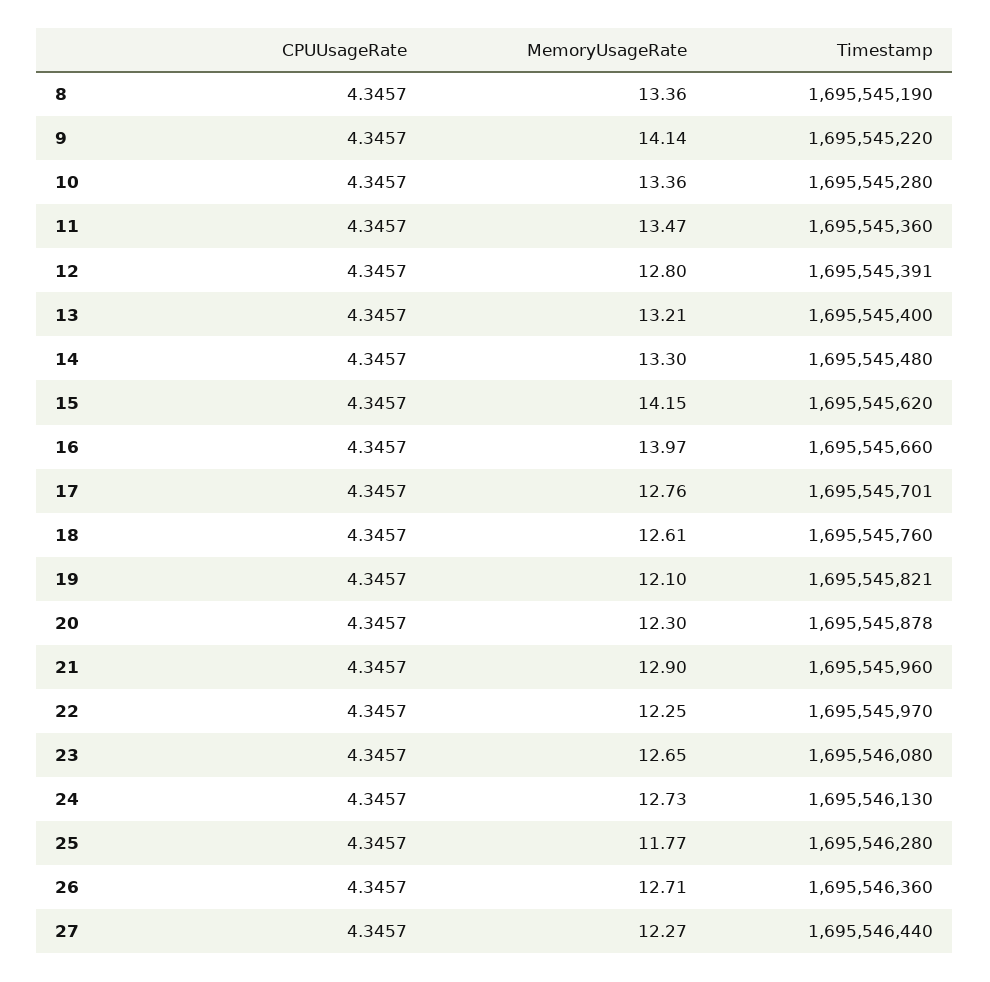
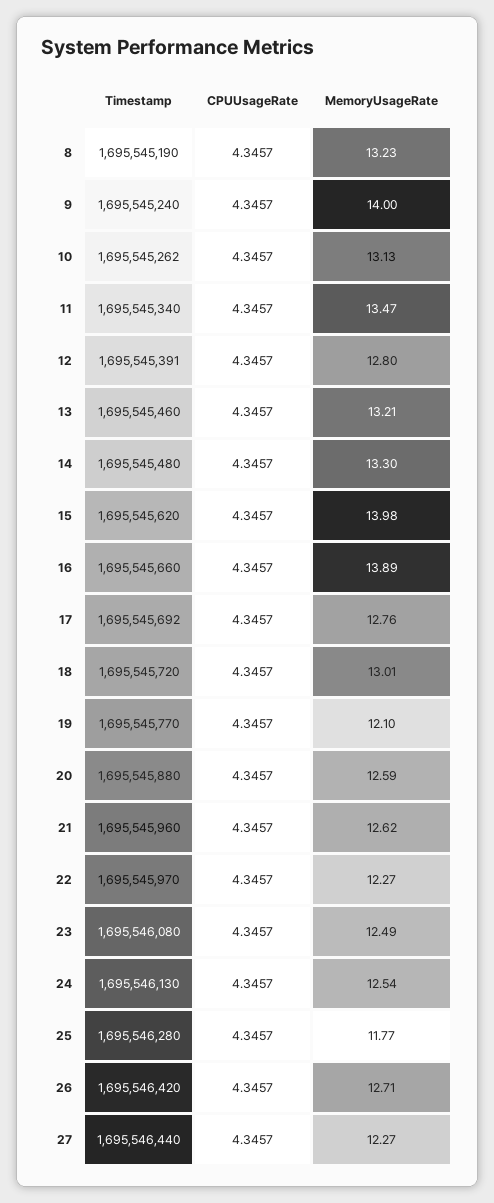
MemoryUsageRate, 8: 13.36 -> 13.23
MemoryUsageRate, 9: 14.14 -> 14
Timestamp, 9: 1695545220 -> 1695545240
MemoryUsageRate, 10: 13.36 -> 13.13
Timestamp, 10: 1695545280 -> 1695545262
Timestamp, 11: 1695545360 -> 1695545340
Timestamp, 13: 1695545400 -> 1695545460
MemoryUsageRate, 15: 14.15 -> 13.98
MemoryUsageRate, 16: 13.97 -> 13.89
Timestamp, 17: 1695545701 -> 1695545692
MemoryUsageRate, 18: 12.61 -> 13.01
Timestamp, 18: 1695545760 -> 1695545720
Timestamp, 19: 1695545821 -> 1695545770
MemoryUsageRate, 20: 12.3 -> 12.59
Timestamp, 20: 1695545878 -> 1695545880
MemoryUsageRate, 21: 12.9 -> 12.62
MemoryUsageRate, 22: 12.25 -> 12.27
MemoryUsageRate, 23: 12.65 -> 12.49
MemoryUsageRate, 24: 12.73 -> 12.54
Timestamp, 26: 1695546360 -> 1695546420

